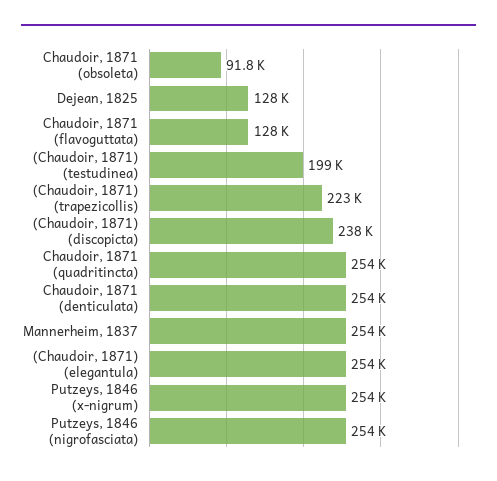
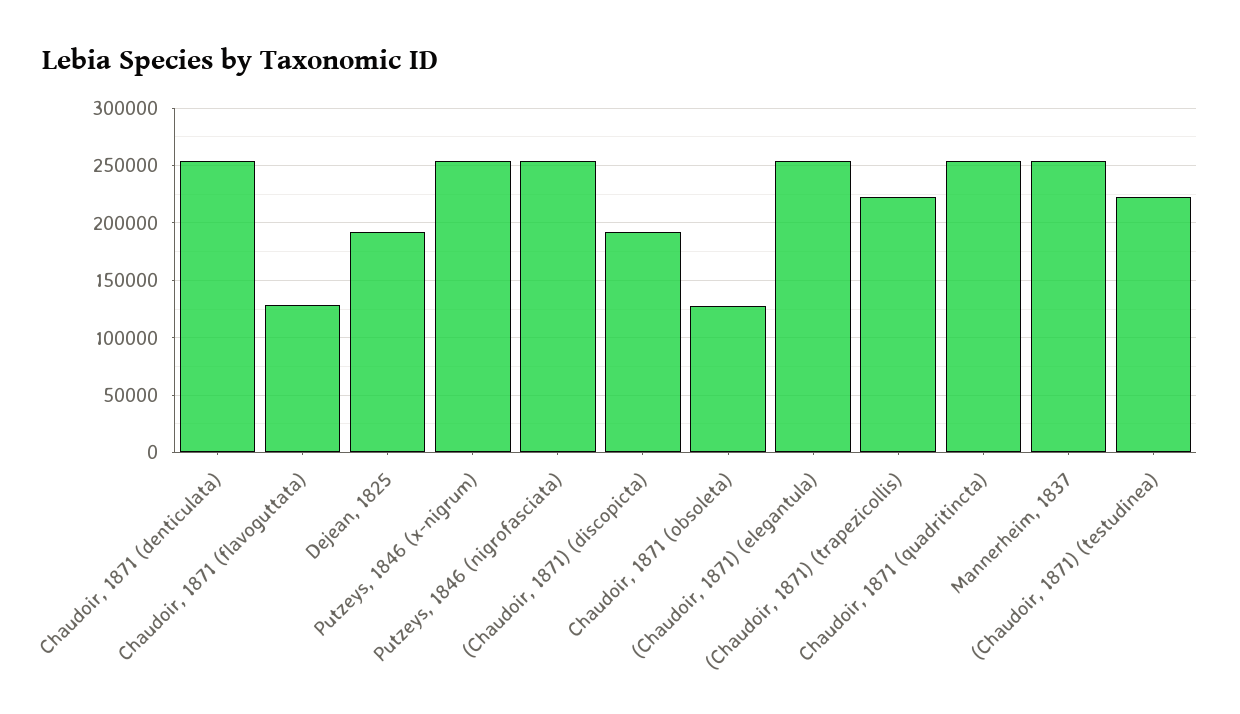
Chaudoir, 1871 (obsoleta): 91800 -> 130000
Dejean, 1825: 128000 -> 190000
(Chaudoir, 1871) (testudinea): 199000 -> 220000
(Chaudoir, 1871) (discopicta): 238000 -> 190000

